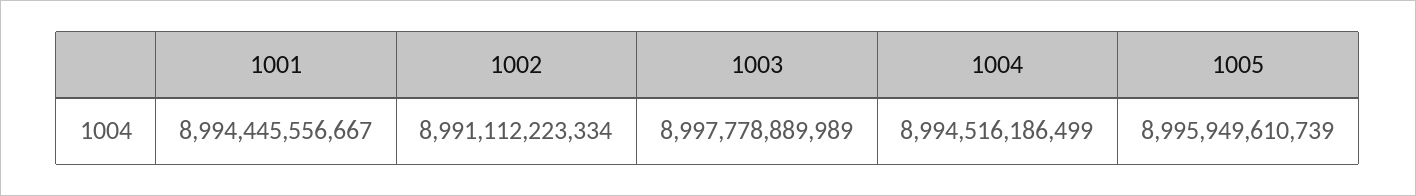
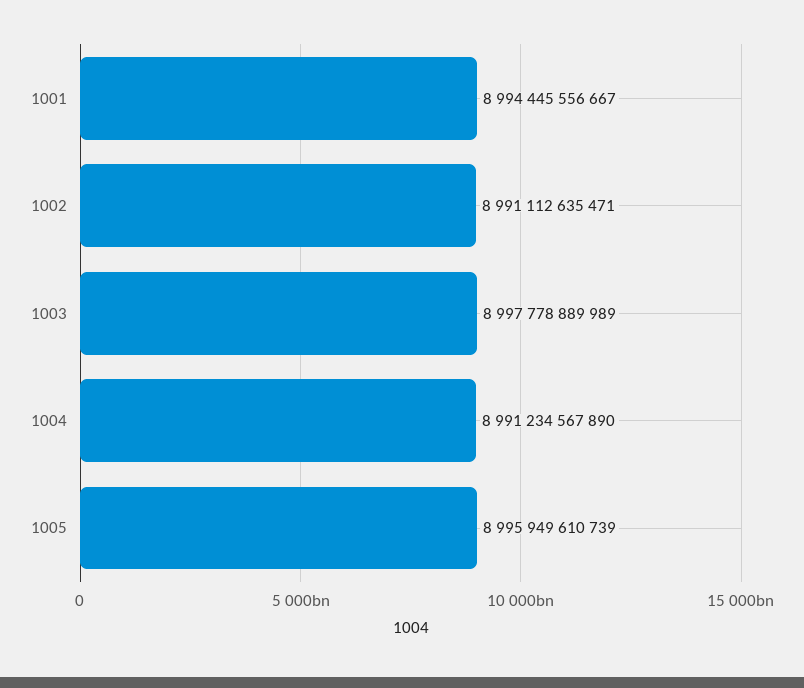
1002: 8991112223334 -> 8991112635471
1004: 8994516186499 -> 8991234567890

